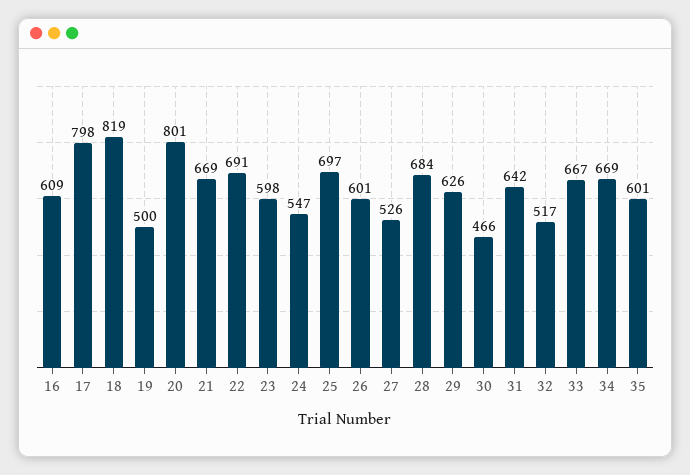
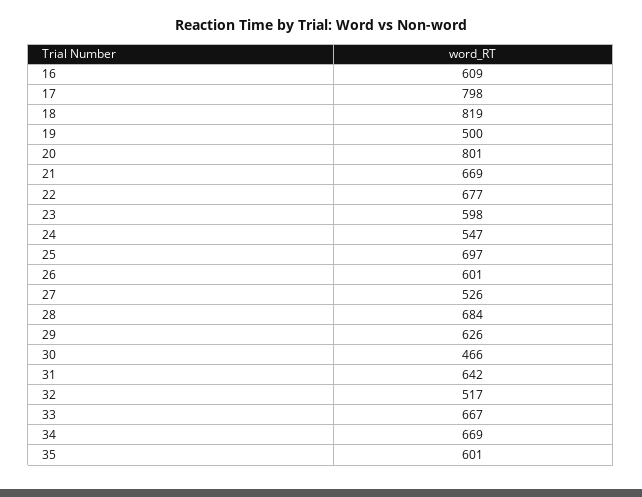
22: 691 -> 677

